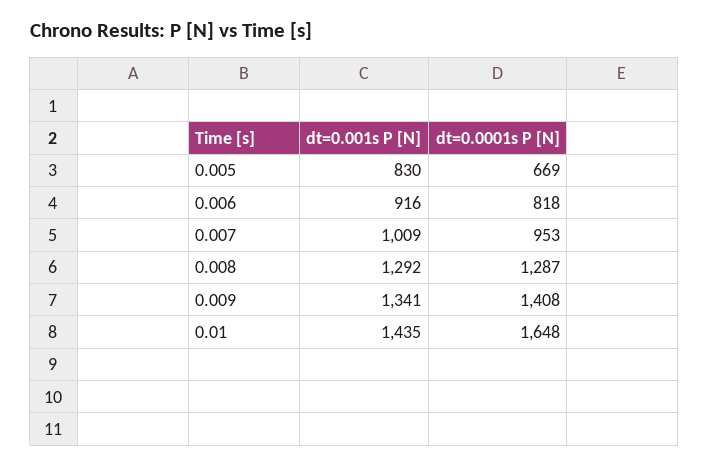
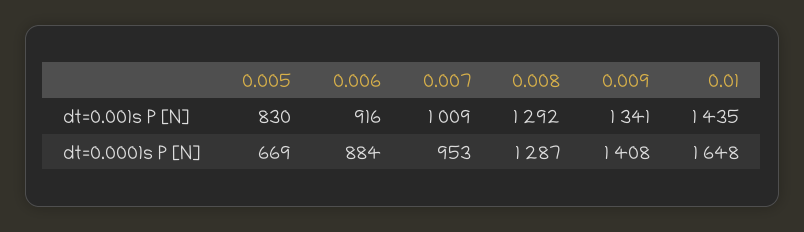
dt=0.0001s P [N], 0.006: 818 -> 884

